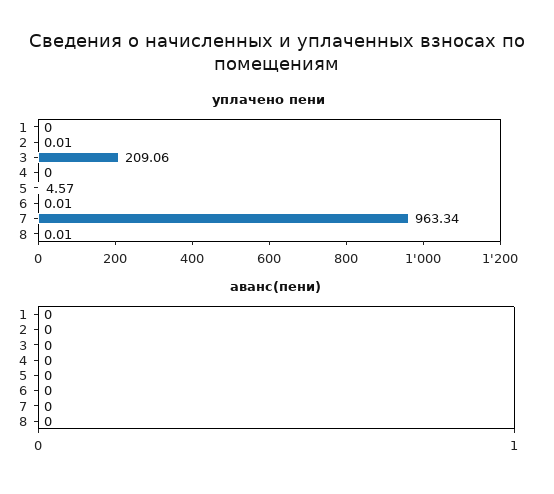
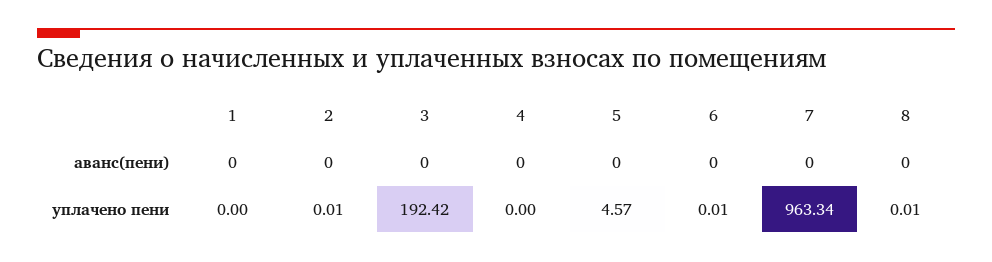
уплачено пени, 3: 209.06 -> 192.42

